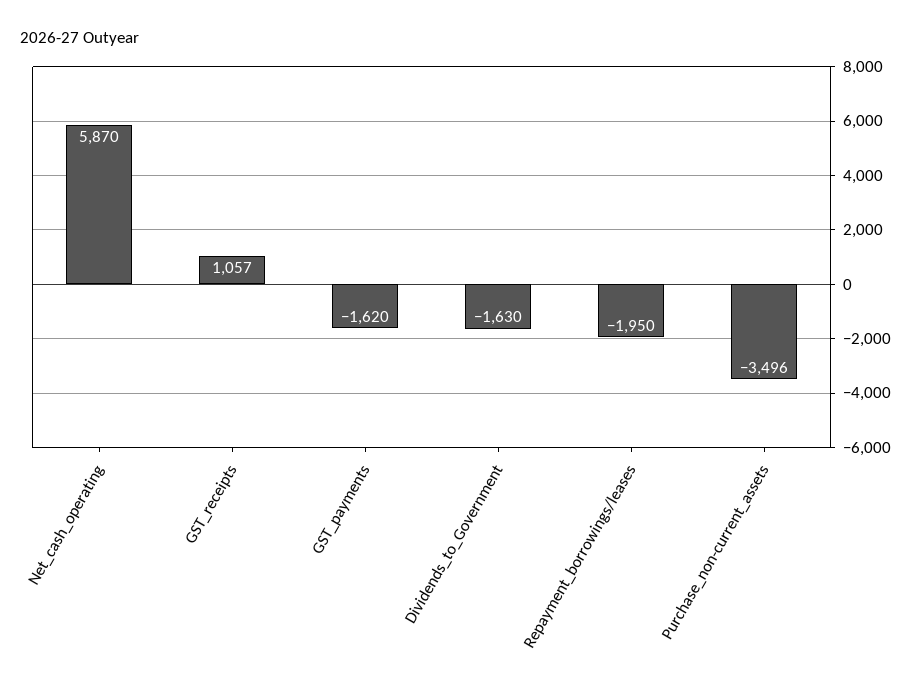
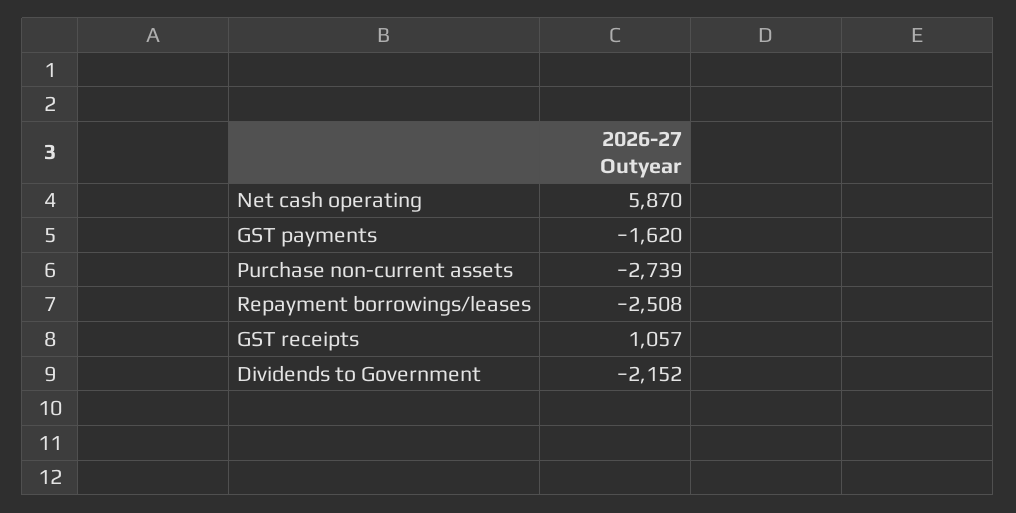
Dividends_to_Government: -1630 -> -2152
Repayment_borrowings/leases: -1950 -> -2508
Purchase_non-current_assets: -3496 -> -2739

